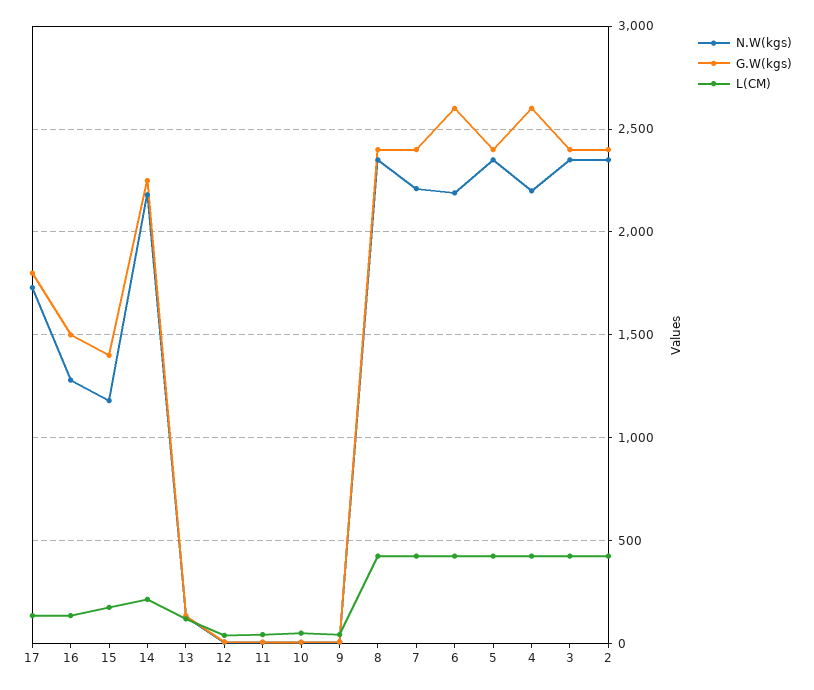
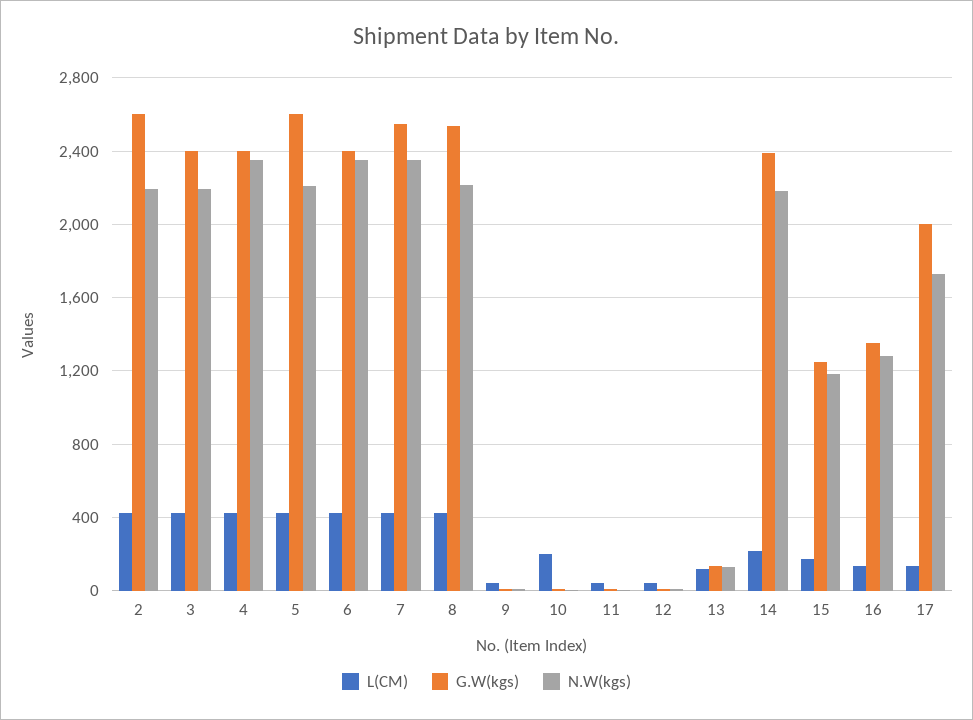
G.W(kgs), 17: 1800 -> 2000
G.W(kgs), 16: 1500 -> 1350
G.W(kgs), 15: 1400 -> 1250
G.W(kgs), 14: 2250 -> 2400
L(CM), 10: 50 -> 200
N.W(kgs), 8: 2350 -> 2200
G.W(kgs), 8: 2400 -> 2550
N.W(kgs), 7: 2200 -> 2350
G.W(kgs), 7: 2400 -> 2550
N.W(kgs), 6: 2200 -> 2350
G.W(kgs), 6: 2600 -> 2400
N.W(kgs), 5: 2350 -> 2200
G.W(kgs), 5: 2400 -> 2600
N.W(kgs), 4: 2200 -> 2350
G.W(kgs), 4: 2600 -> 2400
N.W(kgs), 3: 2350 -> 2200
N.W(kgs), 2: 2350 -> 2200
G.W(kgs), 2: 2400 -> 2600

